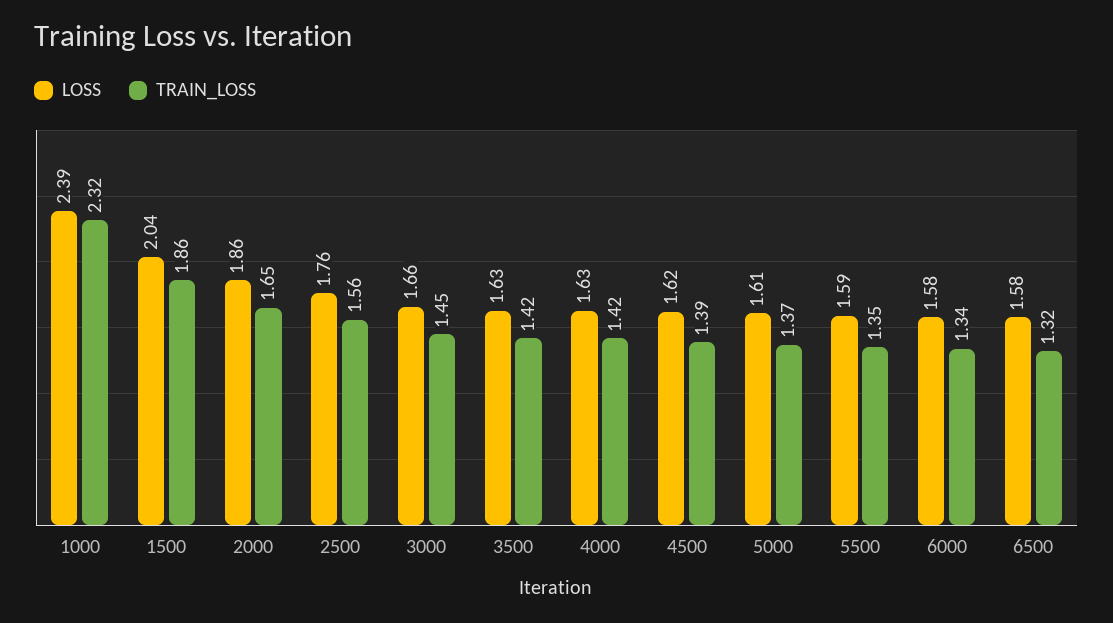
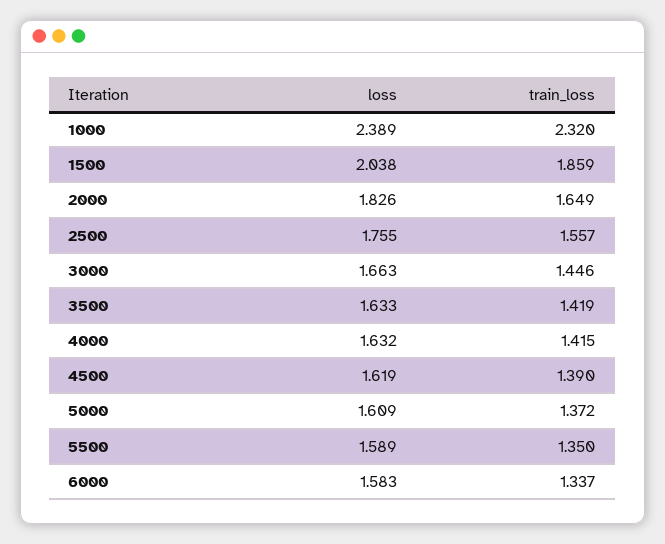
LOSS, 2000: 1.86 -> 1.826
LOSS, 6500: 1.58 -> none
TRAIN_LOSS, 6500: 1.32 -> none

